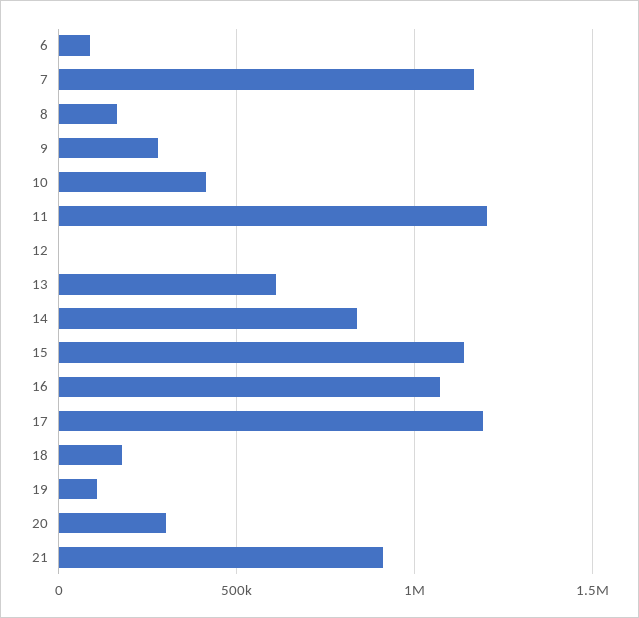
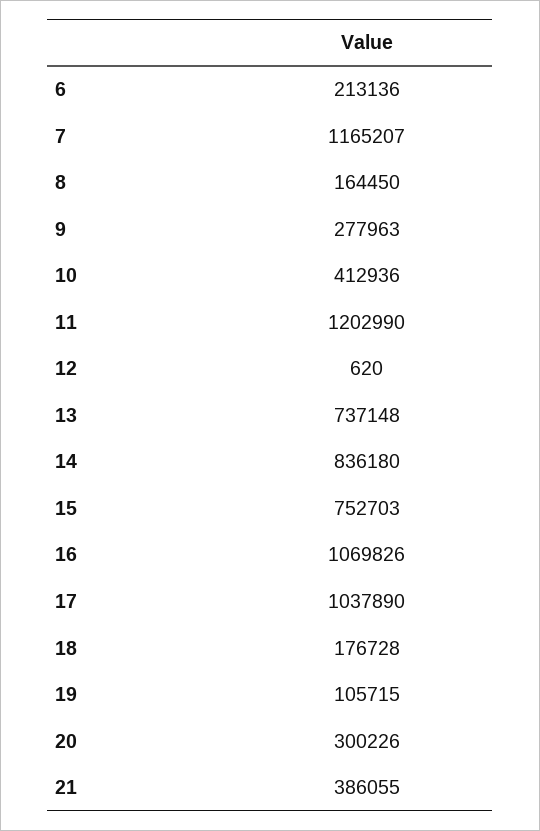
6: 100000 -> 213136
13: 600000 -> 737148
15: 1150000 -> 752703
17: 1200000 -> 1037890
21: 900000 -> 386055

